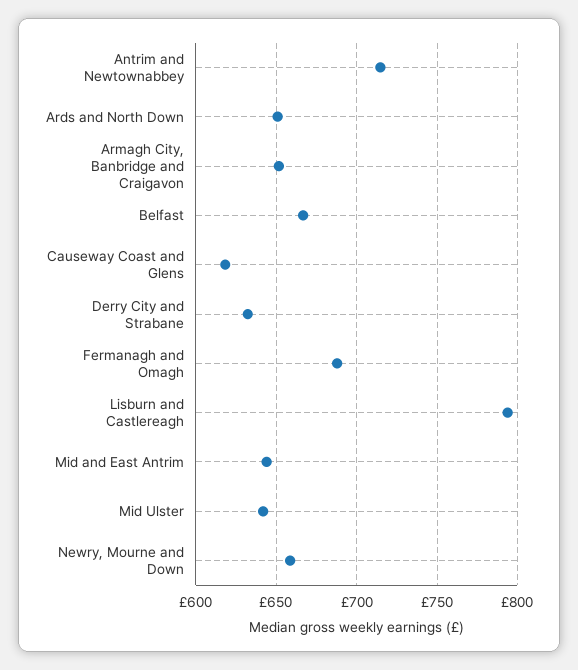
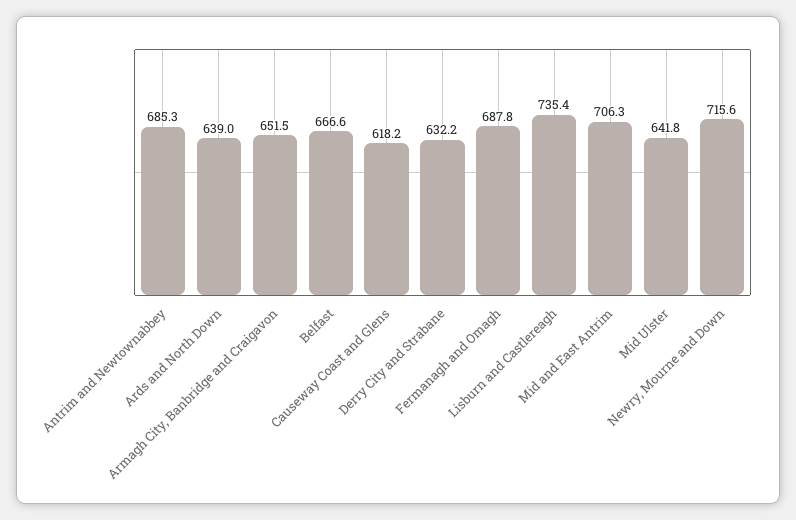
Antrim and Newtownabbey: 715 -> 685.3
Ards and North Down: 650 -> 639
Lisburn and Castlereagh: 795 -> 735.4
Mid and East Antrim: 645 -> 706.3
Newry, Mourne and Down: 660 -> 715.6

